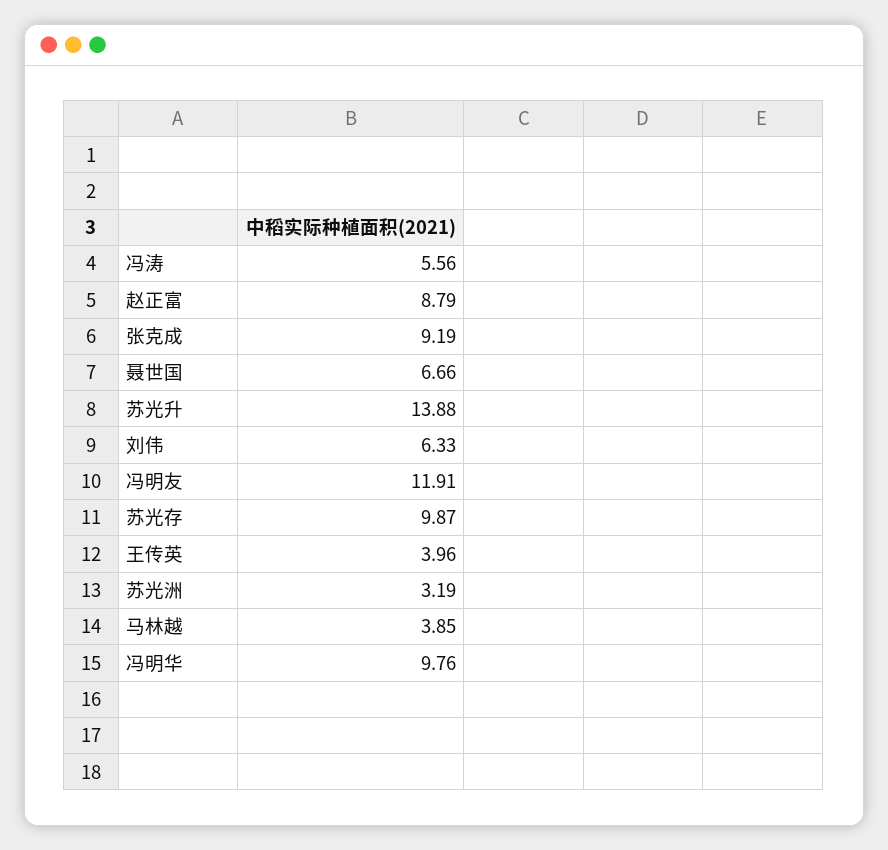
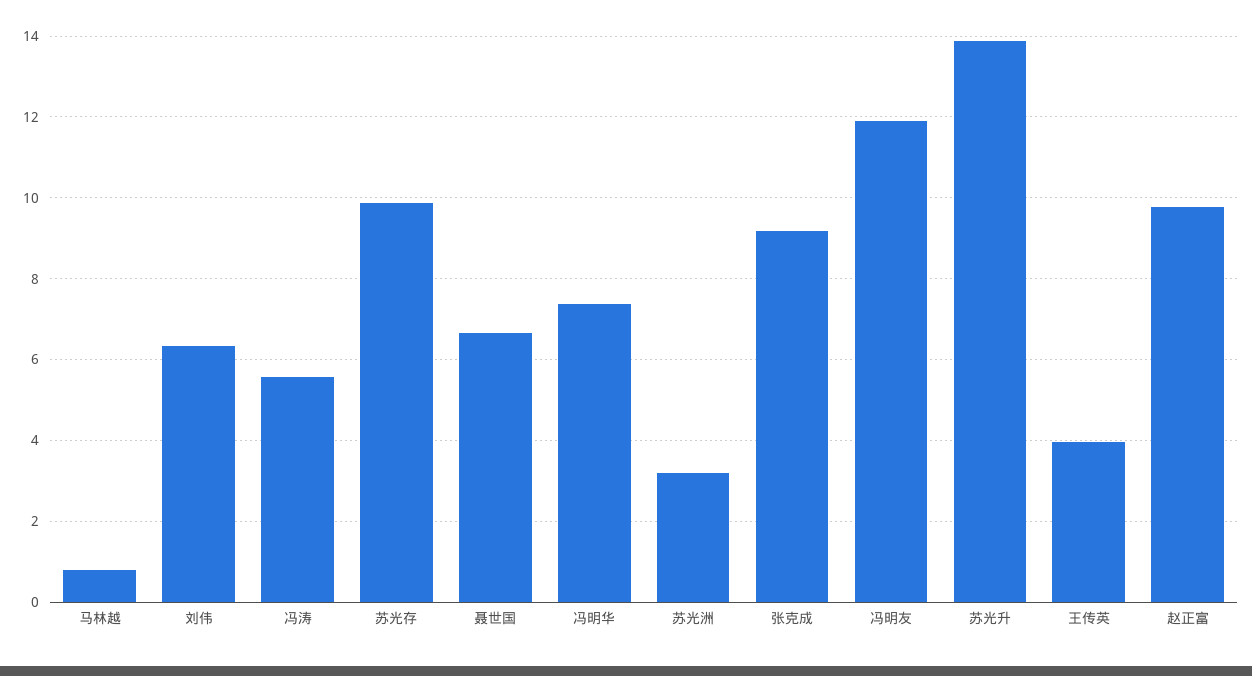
赵正富: 8.79 -> 9.8
马林越: 3.85 -> 0.8
冯明华: 9.76 -> 7.4

